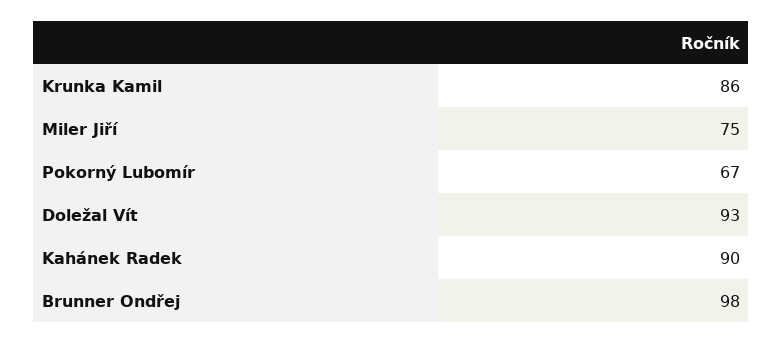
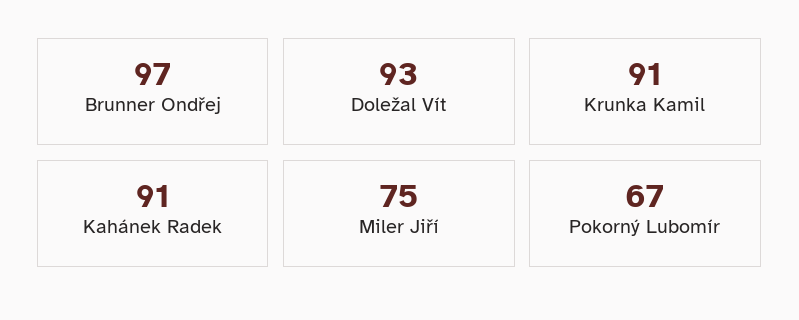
Krunka Kamil: 86 -> 91
Kahánek Radek: 90 -> 91
Brunner Ondřej: 98 -> 97

